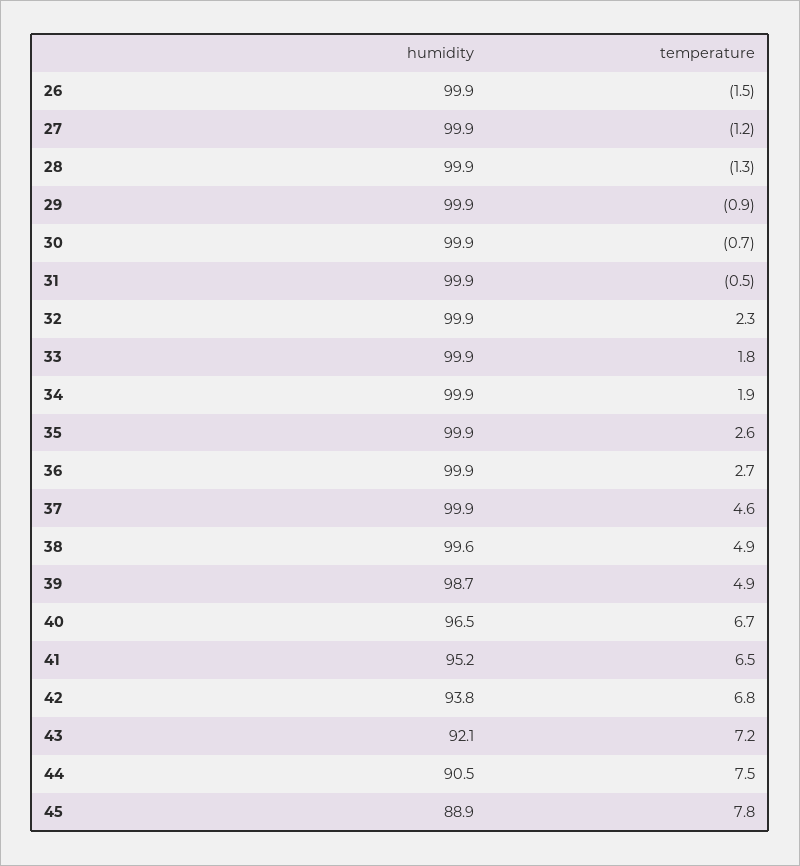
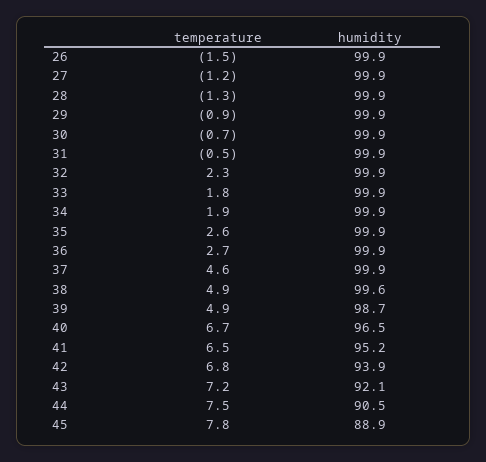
humidity, 42: 93.8 -> 93.9

